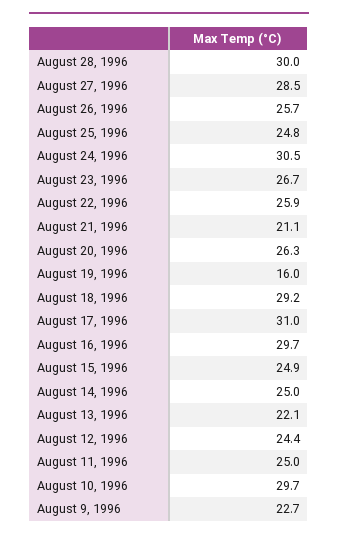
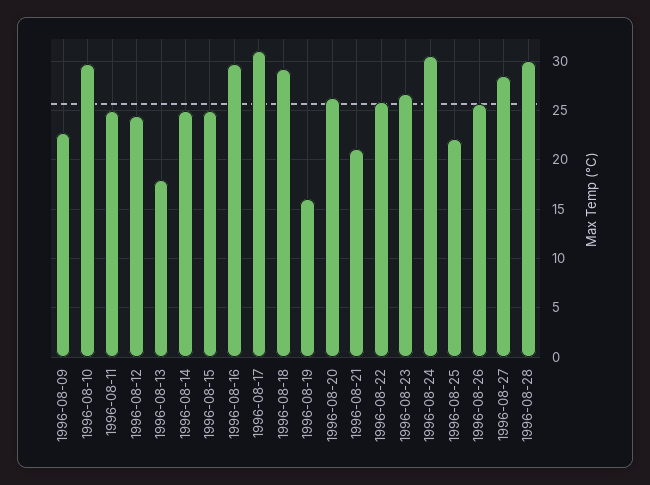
August 25, 1996: 24.8 -> 22
August 13, 1996: 22.1 -> 18

